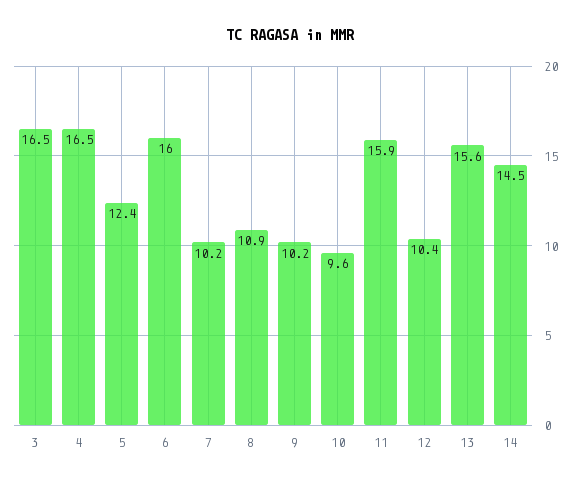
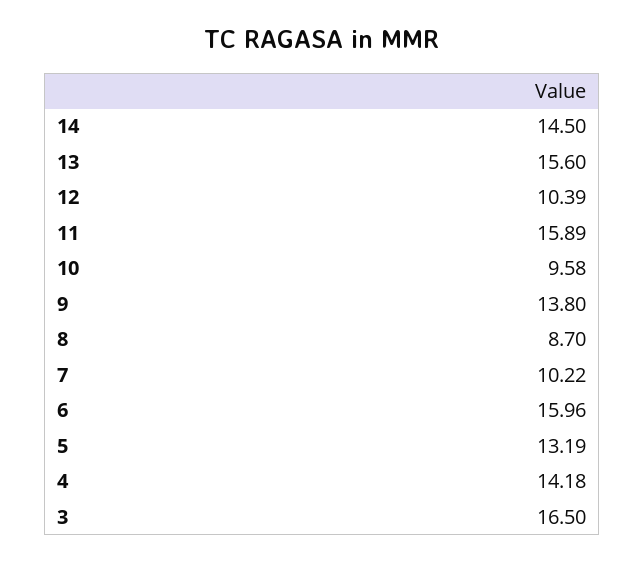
4: 16.5 -> 14.18
5: 12.4 -> 13.19
8: 10.9 -> 8.7
9: 10.2 -> 13.8

